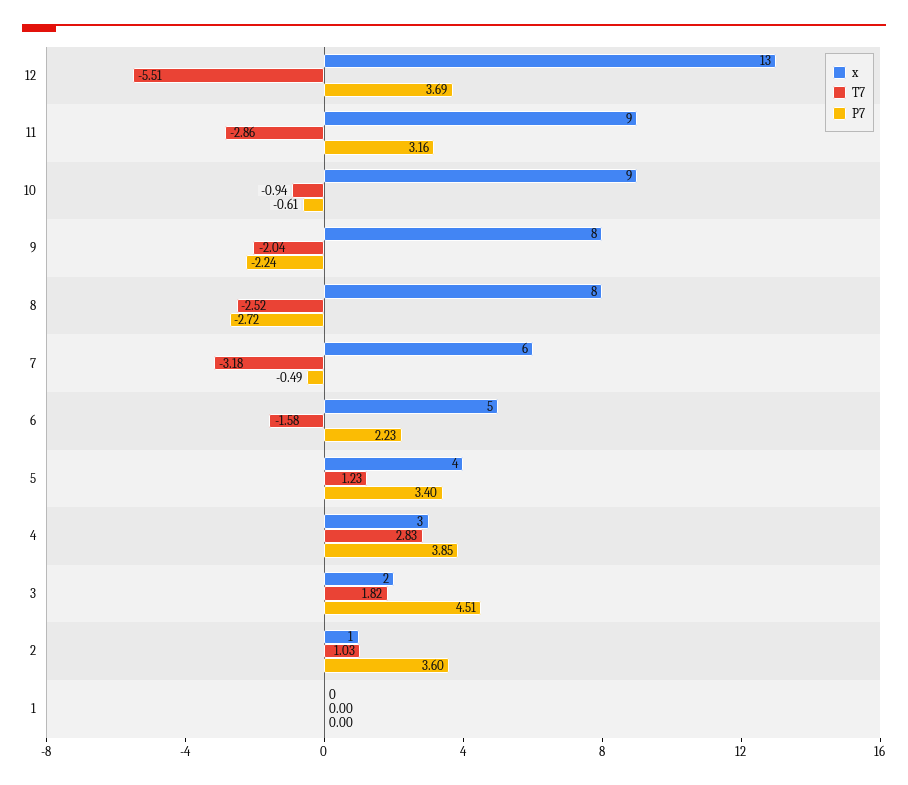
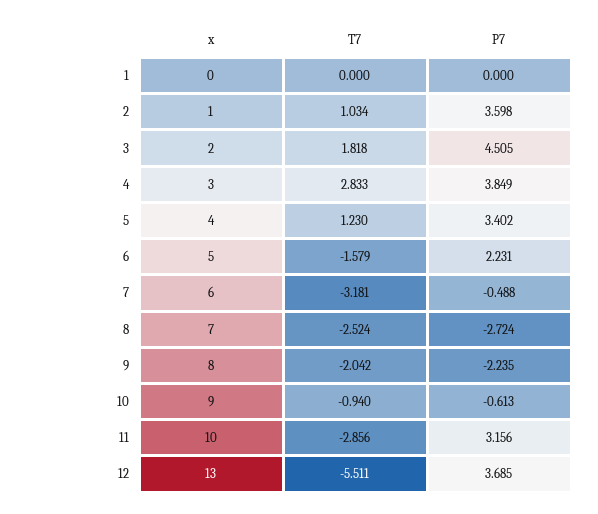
x, 11: 9 -> 10
x, 8: 8 -> 7

